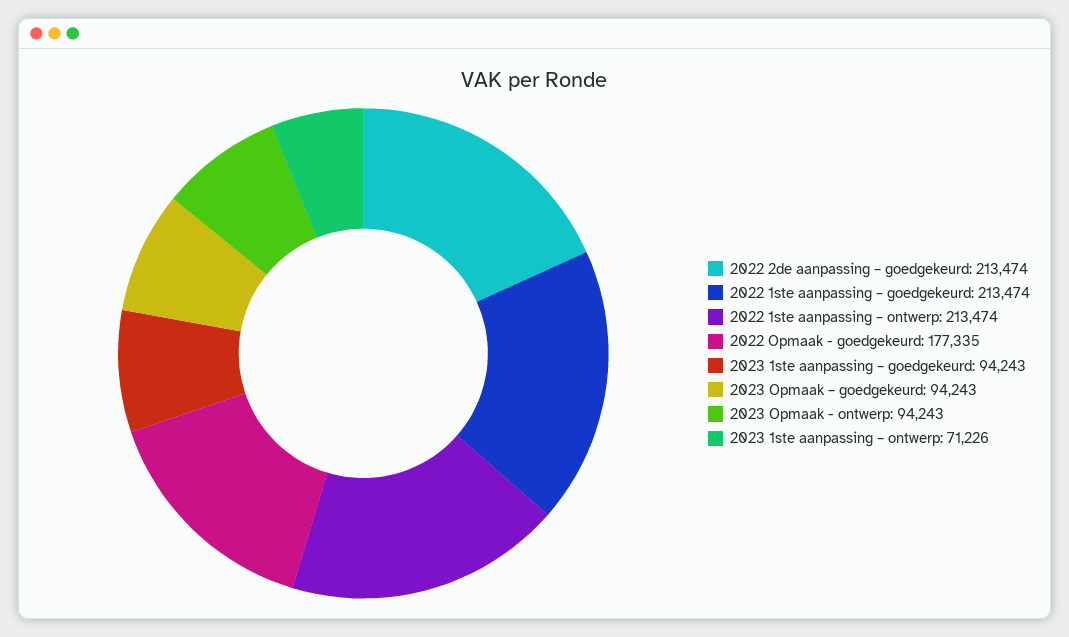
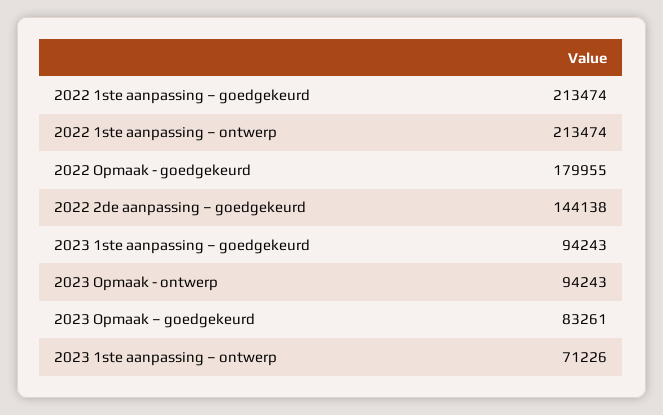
2022 2de aanpassing – goedgekeurd: 213474 -> 144138
2022 Opmaak - goedgekeurd: 177335 -> 179955
2023 Opmaak – goedgekeurd: 94243 -> 83261

